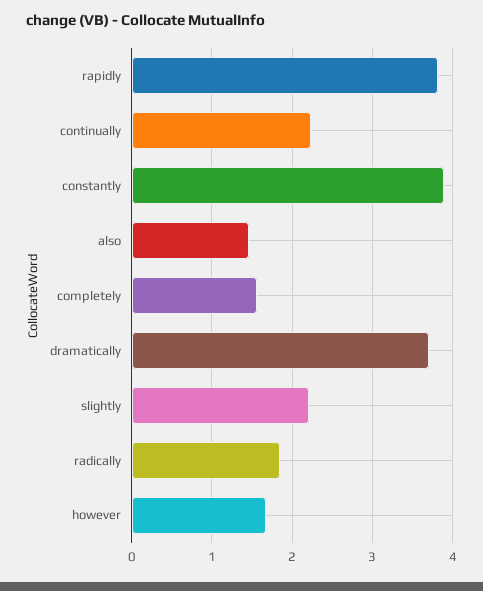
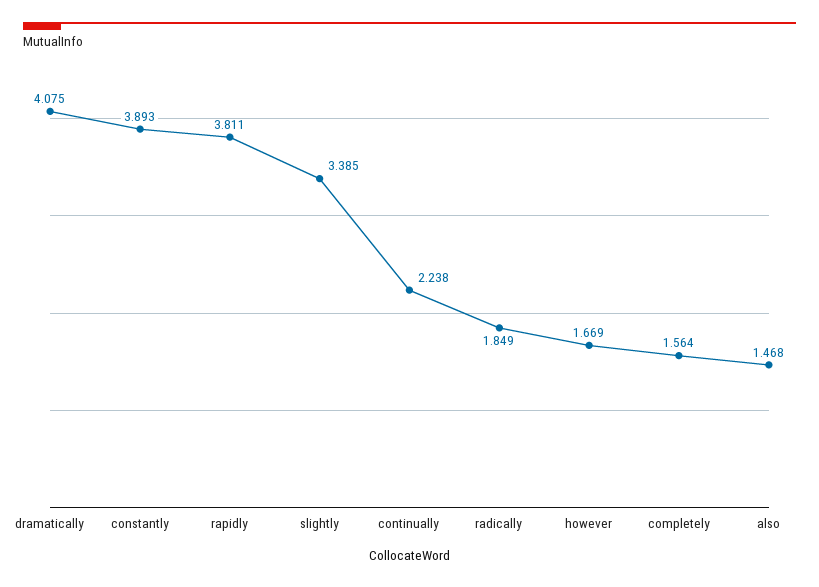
dramatically: 3.7 -> 4.075
slightly: 2.2 -> 3.385

